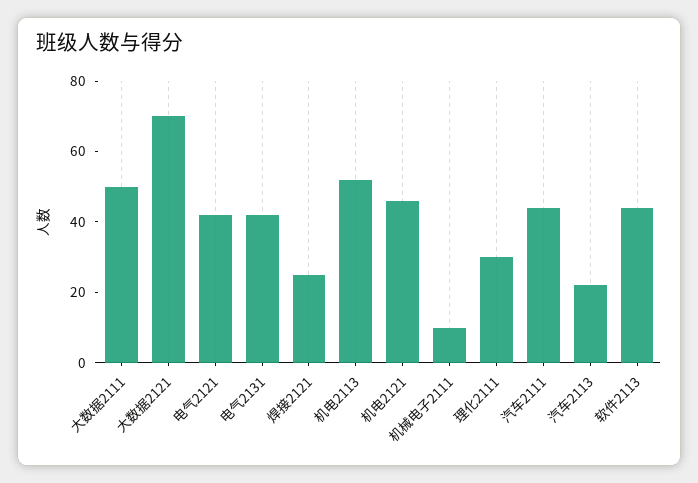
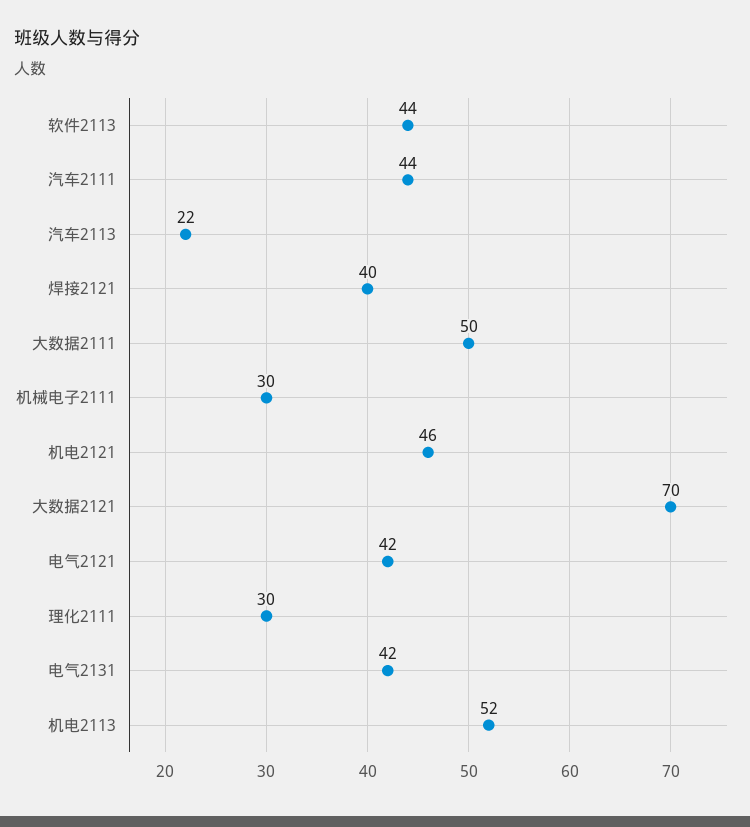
焊接2121: 25 -> 40
机械电子2111: 10 -> 30

